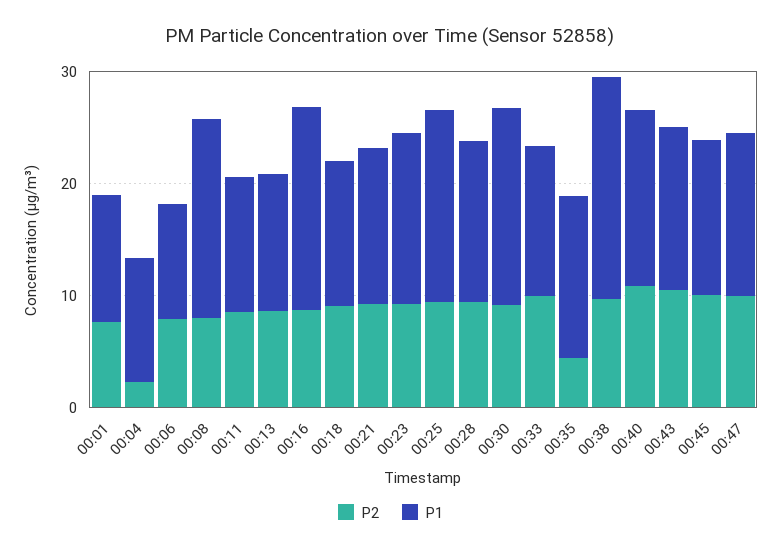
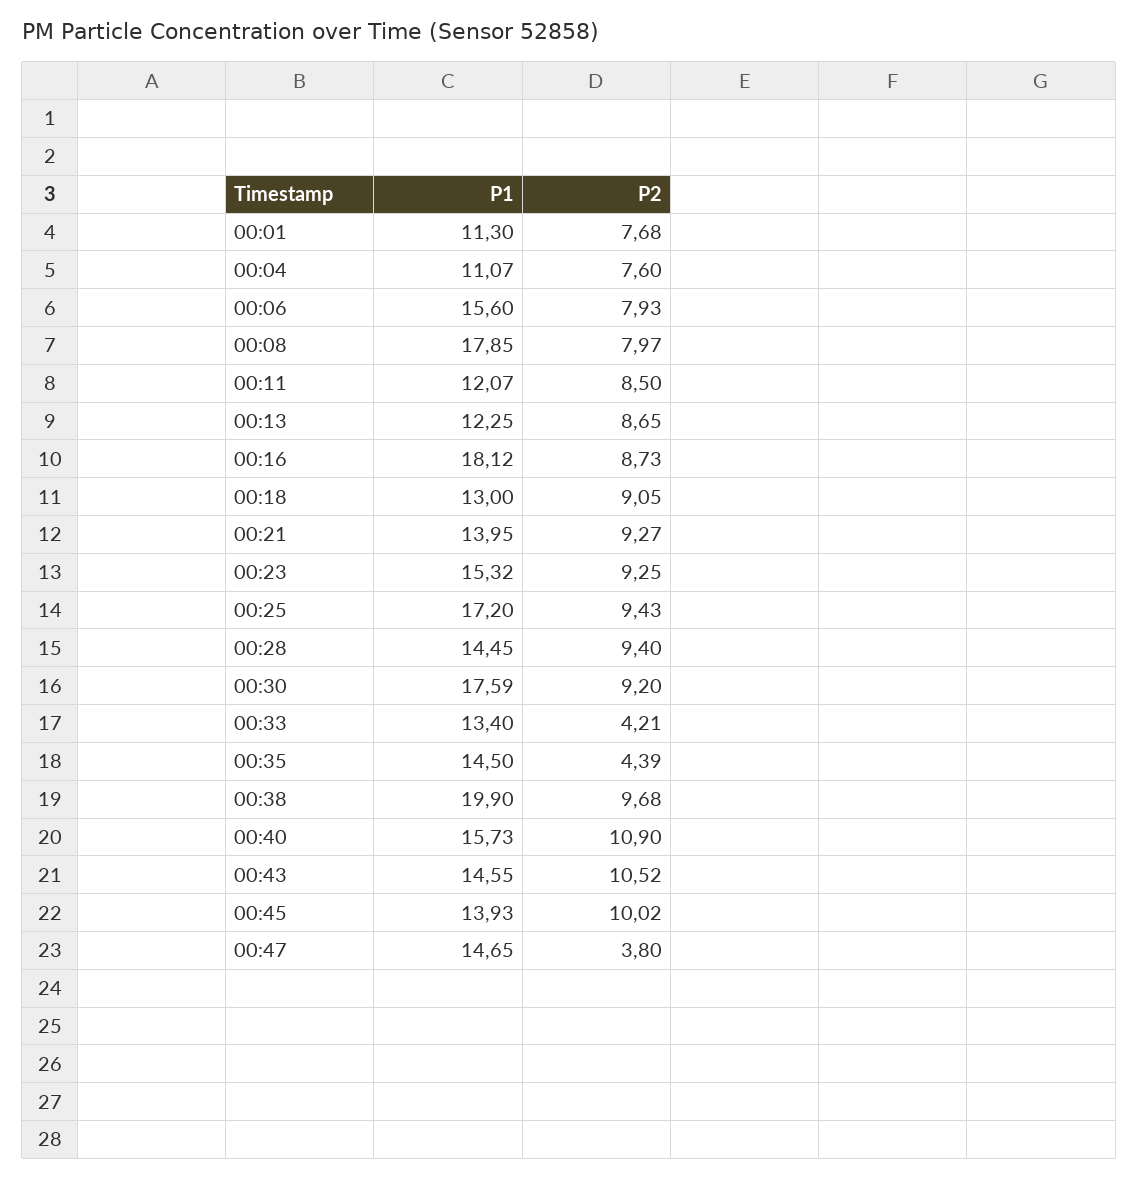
P2, 00:04: 2 -> 7.6
P1, 00:06: 10 -> 15.6
P2, 00:33: 10 -> 4.21
P2, 00:47: 10 -> 3.8

